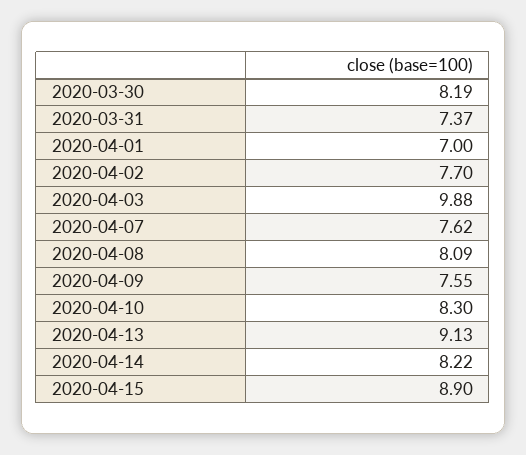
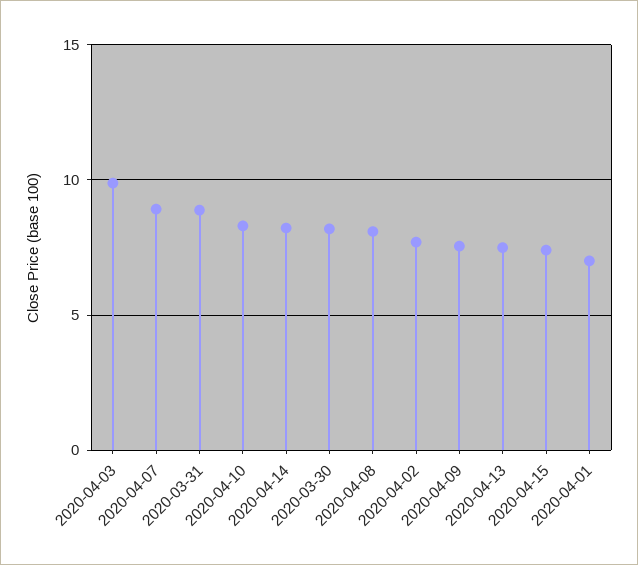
2020-03-31: 7.37 -> 9
2020-04-07: 7.62 -> 9
2020-04-13: 9.13 -> 7.5
2020-04-15: 8.9 -> 7.5

